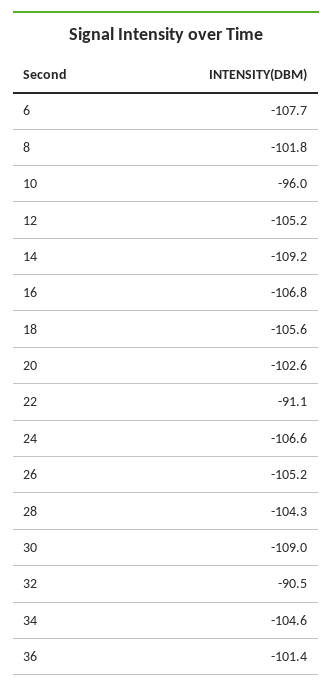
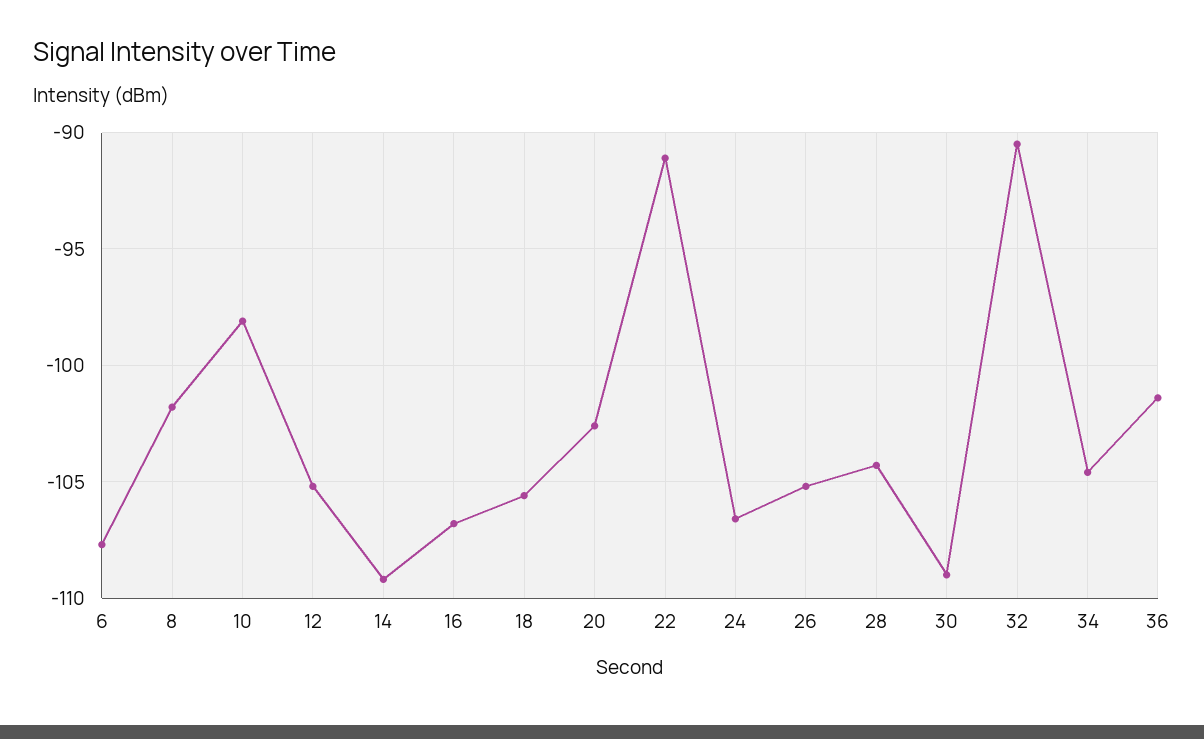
10: -96 -> -98

